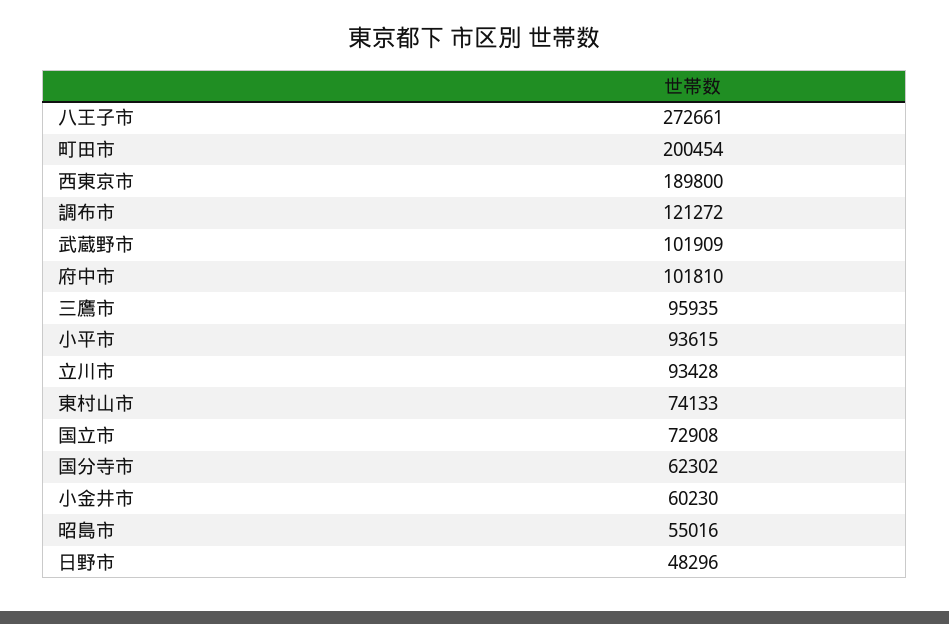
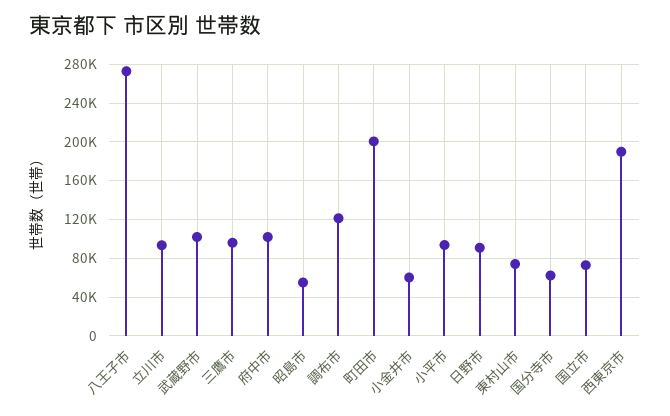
日野市: 48296 -> 90000

